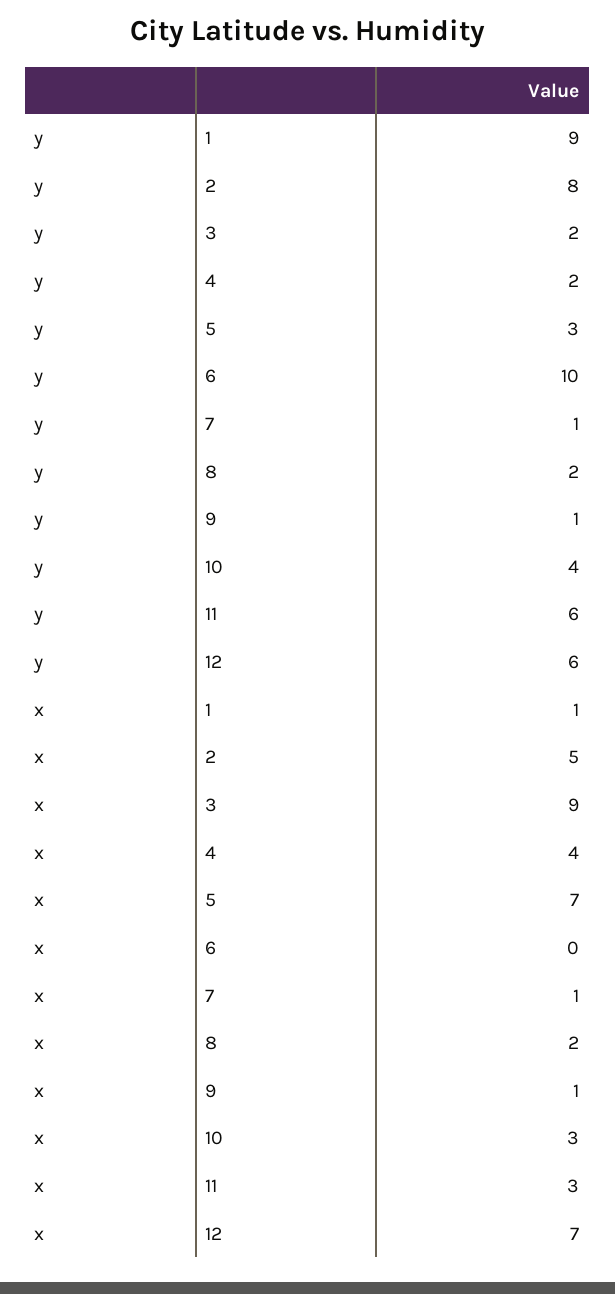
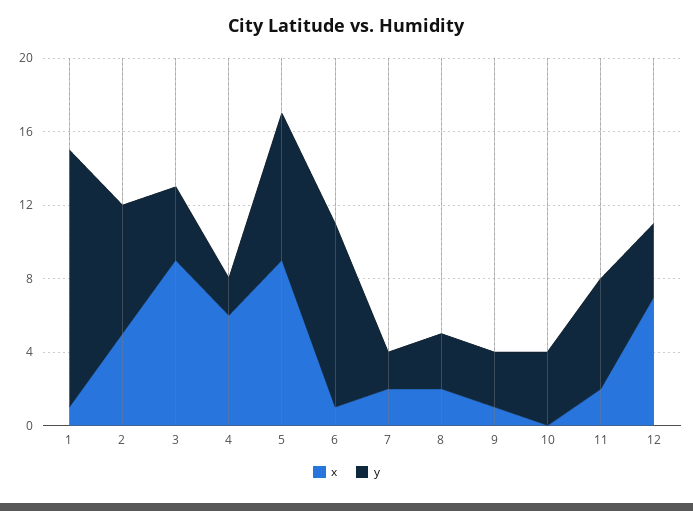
y, 1: 9 -> 14
y, 2: 8 -> 7
y, 3: 2 -> 4
y, 5: 3 -> 8
y, 7: 1 -> 2
y, 8: 2 -> 3
y, 9: 1 -> 3
y, 12: 6 -> 4
x, 4: 4 -> 6
x, 5: 7 -> 9
x, 6: 0 -> 1
x, 7: 1 -> 2
x, 10: 3 -> 0
x, 11: 3 -> 2

